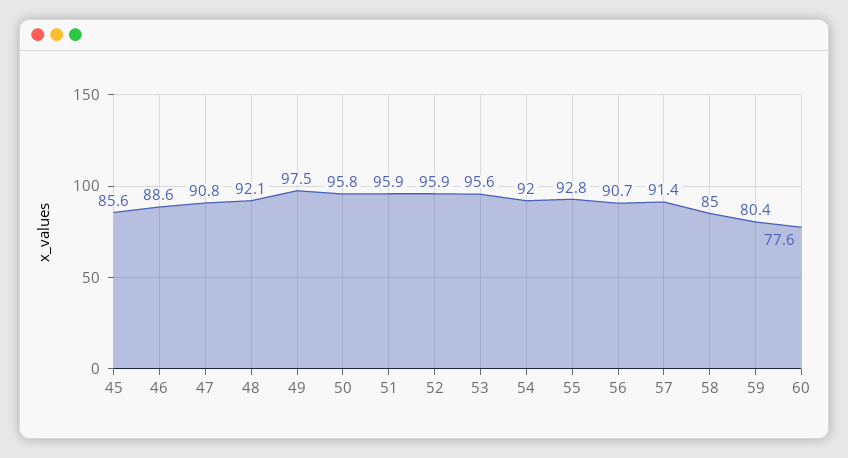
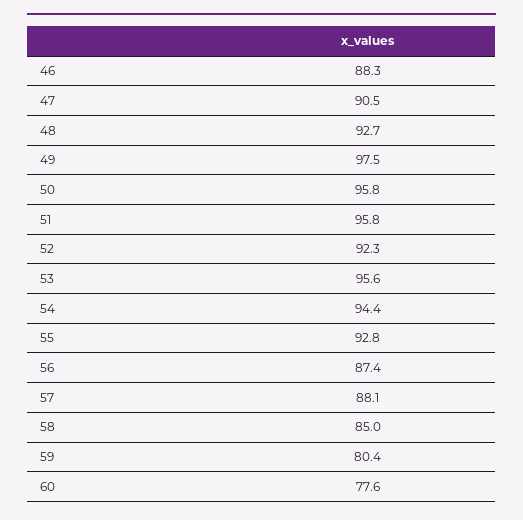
45: 85.6 -> none
46: 88.6 -> 88.3
47: 90.8 -> 90.5
48: 92.1 -> 92.7
51: 95.9 -> 95.8
52: 95.9 -> 92.3
54: 92 -> 94.4
56: 90.7 -> 87.4
57: 91.4 -> 88.1

